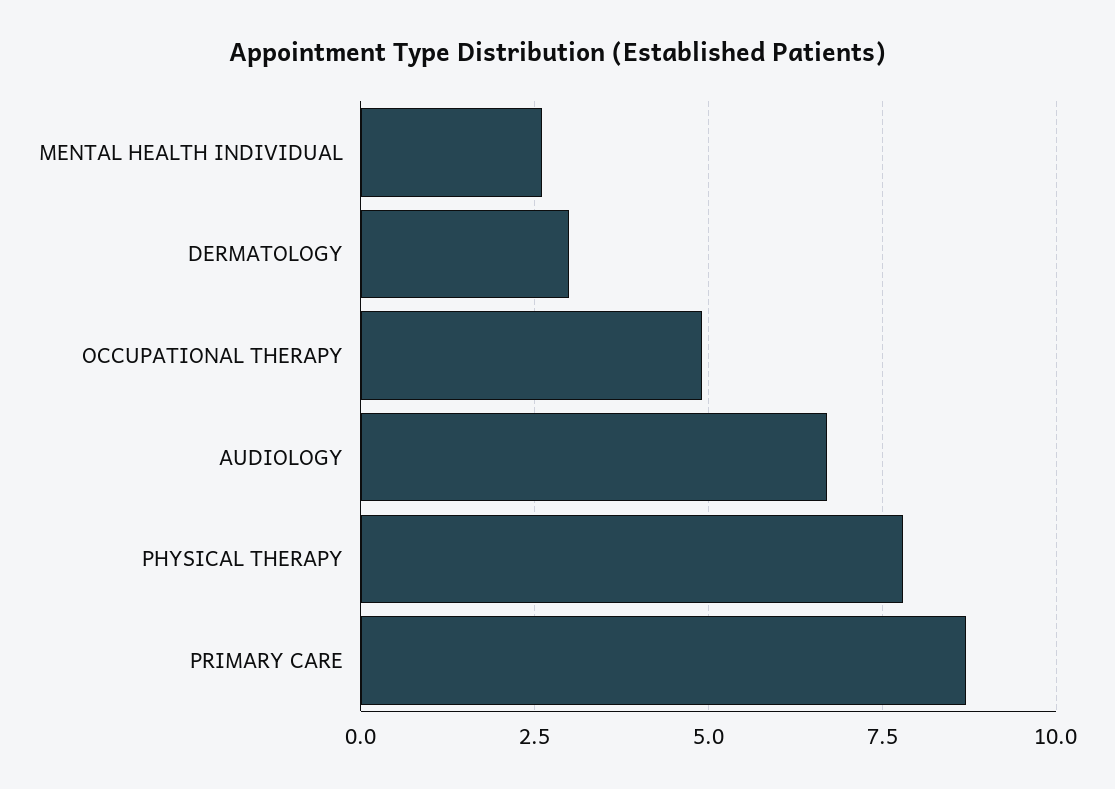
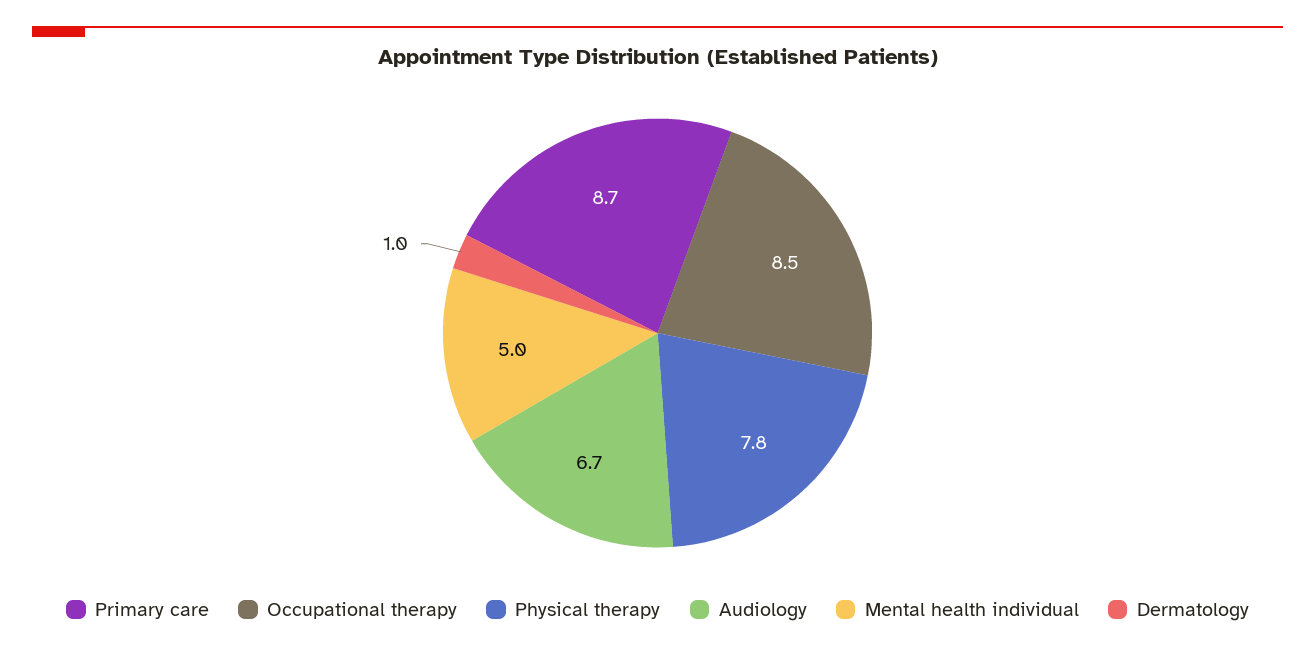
MENTAL HEALTH INDIVIDUAL: 2.5 -> 5
DERMATOLOGY: 3 -> 1
OCCUPATIONAL THERAPY: 5 -> 8.5

